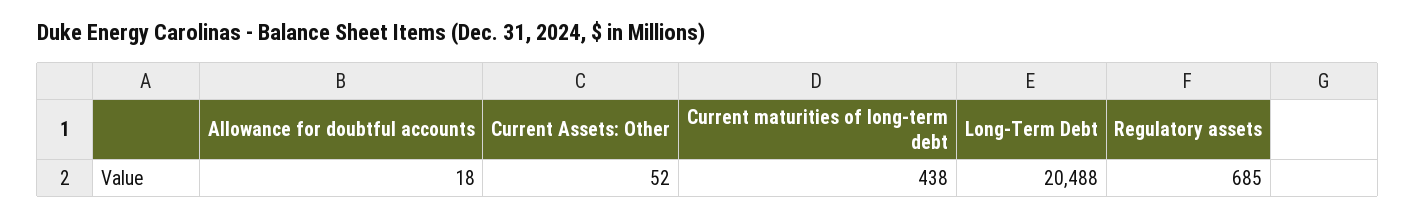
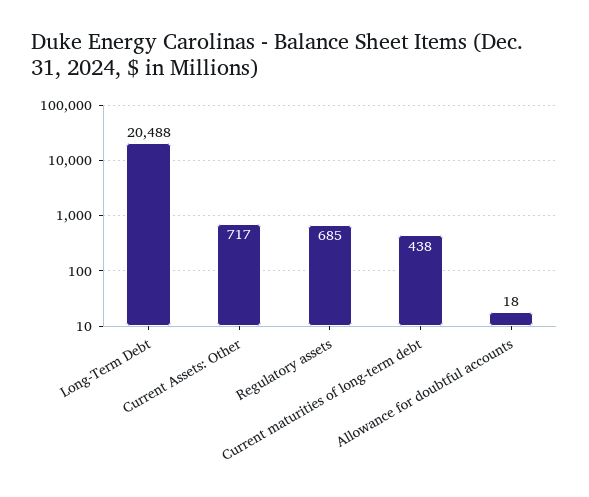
Current Assets: Other: 52 -> 717

